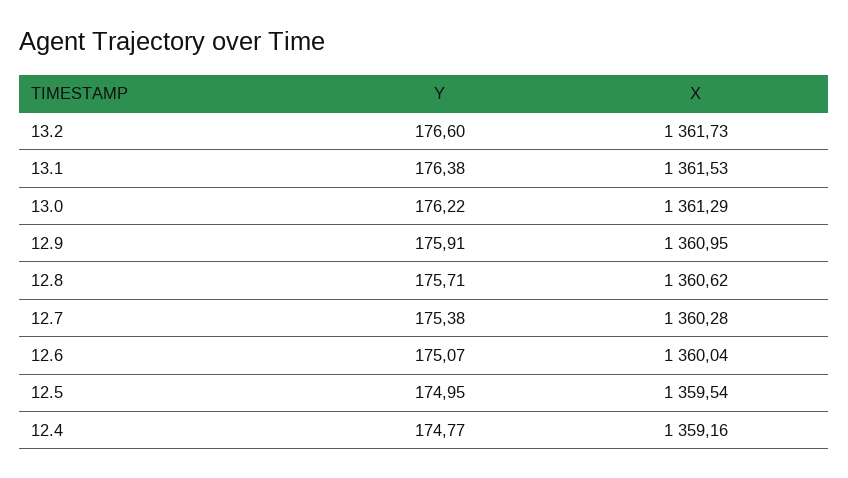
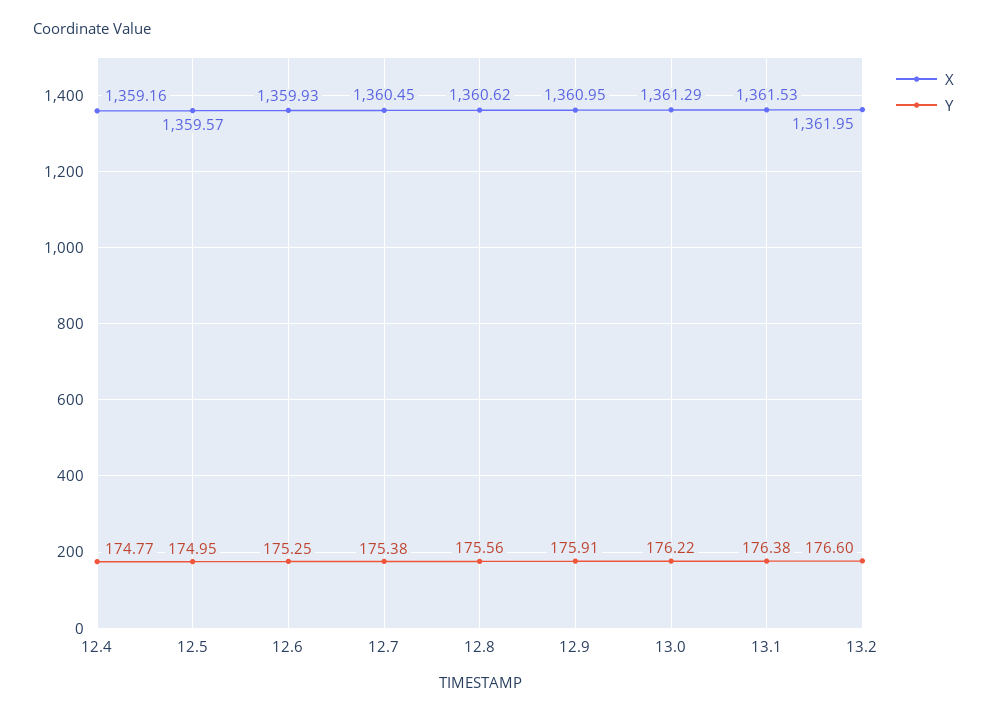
X, 13.2: 1361.73 -> 1361.95
Y, 12.8: 175.71 -> 175.56
X, 12.7: 1360.28 -> 1360.45
Y, 12.6: 175.07 -> 175.25
X, 12.6: 1360.04 -> 1359.93
X, 12.5: 1359.54 -> 1359.57

